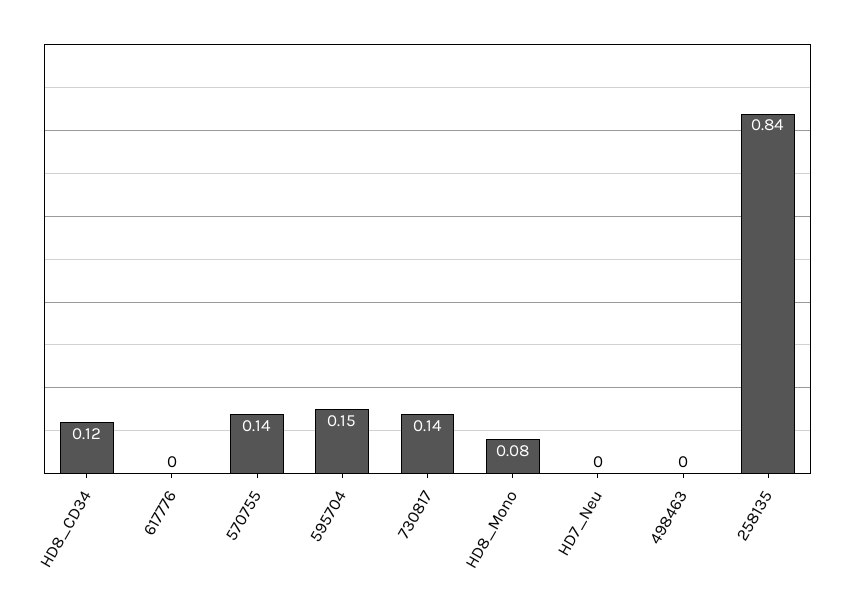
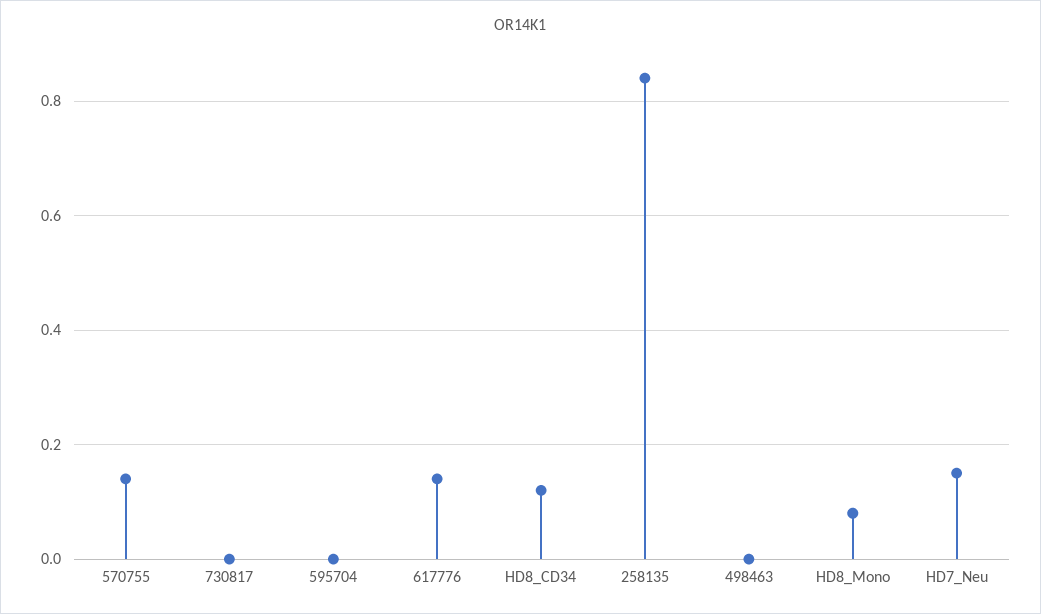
617776: 0 -> 0.15
595704: 0.15 -> 0
730817: 0.14 -> 0
HD7_Neu: 0 -> 0.15

